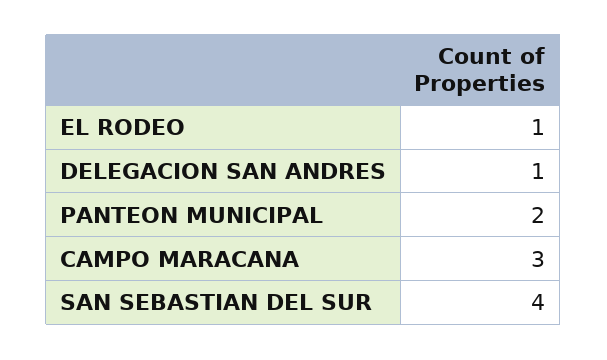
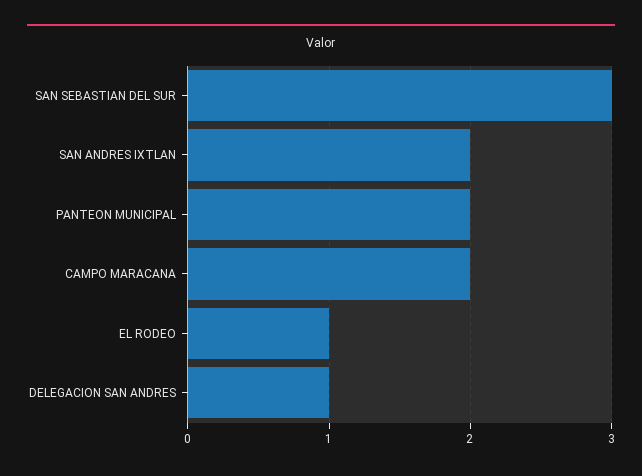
CAMPO MARACANA: 3 -> 2
SAN SEBASTIAN DEL SUR: 4 -> 3
SAN ANDRES IXTLAN: none -> 2

